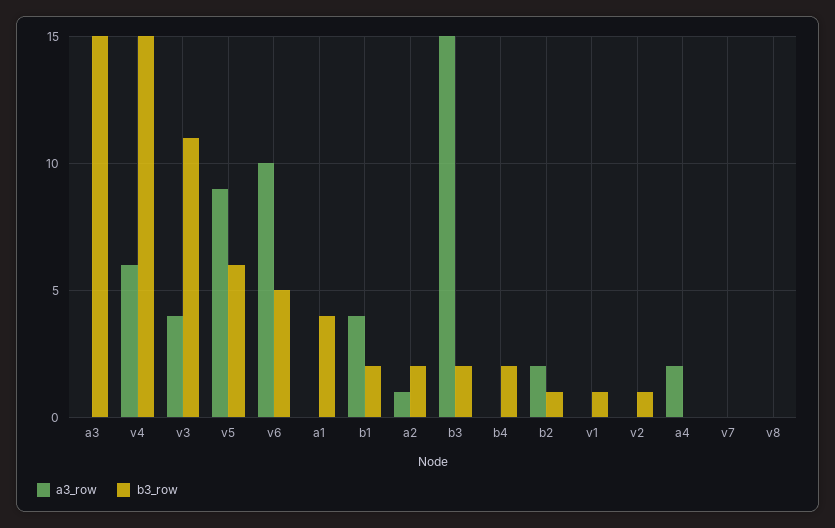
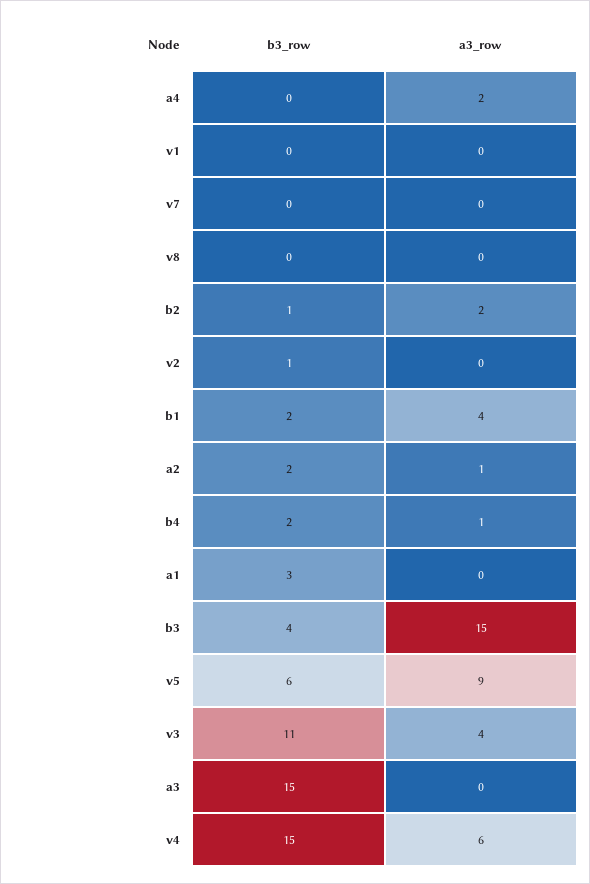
a3_row, v6: 10 -> none
b3_row, v6: 5 -> none
b3_row, a1: 4 -> 3
b3_row, b3: 2 -> 4
a3_row, b4: 0 -> 1
b3_row, v1: 1 -> 0

